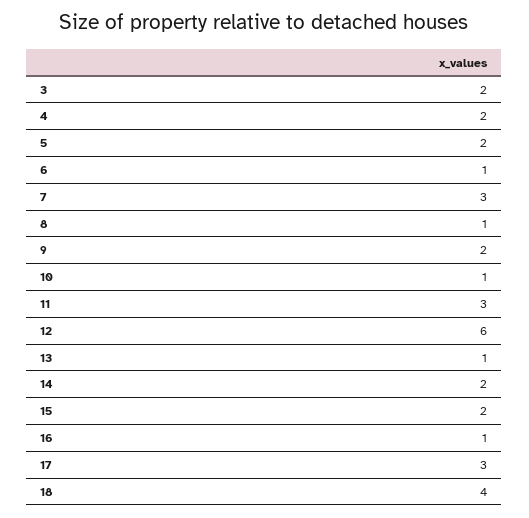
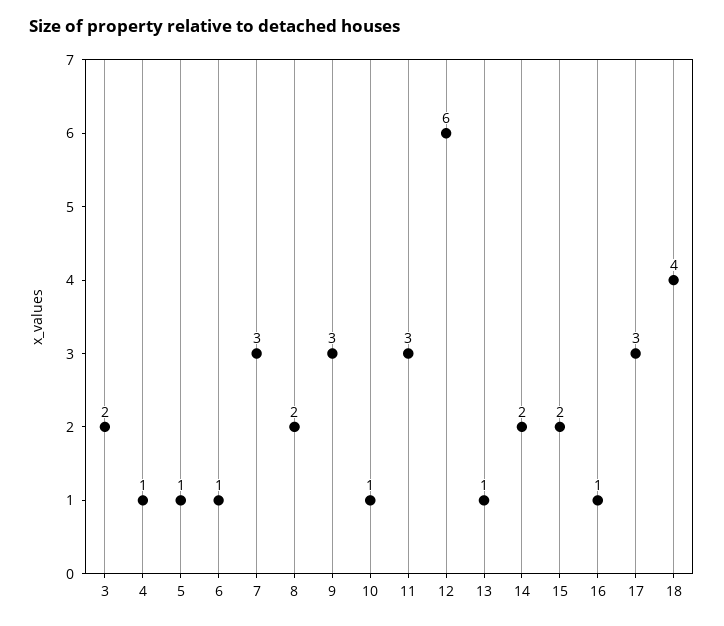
4: 2 -> 1
5: 2 -> 1
8: 1 -> 2
9: 2 -> 3

